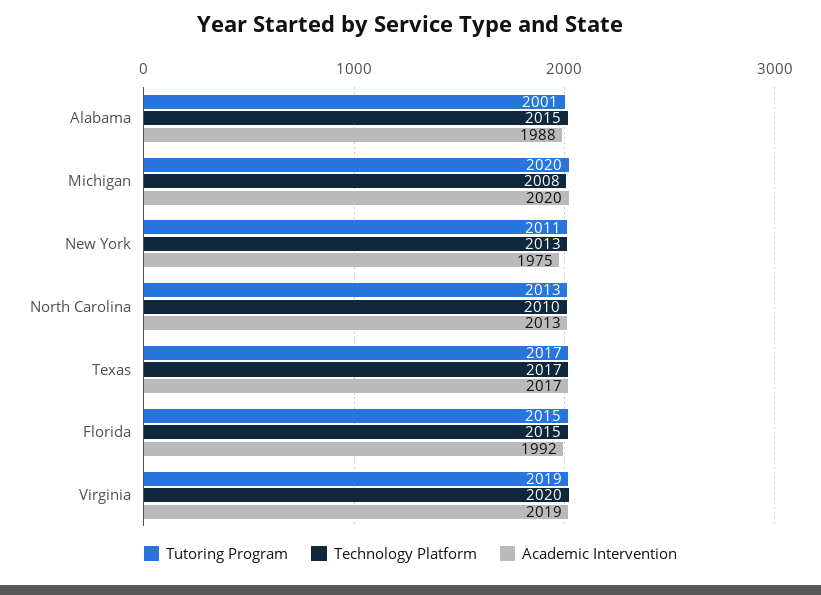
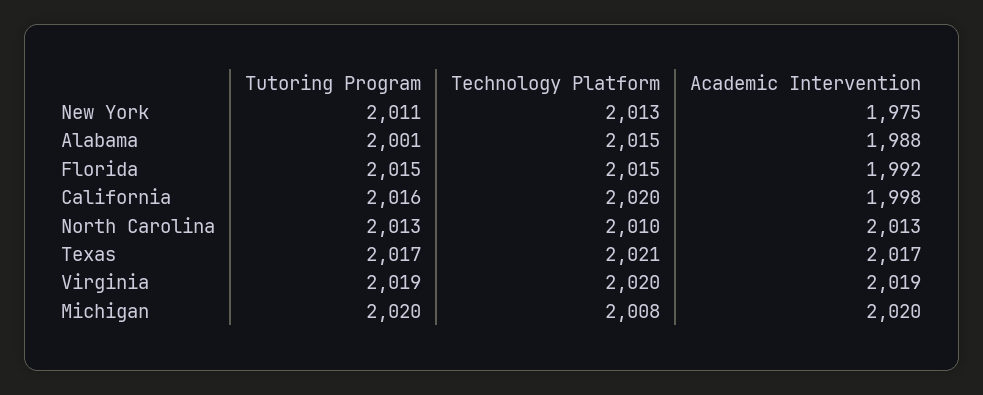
Technology Platform, Texas: 2017 -> 2021
Tutoring Program, California: none -> 2016
Technology Platform, California: none -> 2020
Academic Intervention, California: none -> 1998

